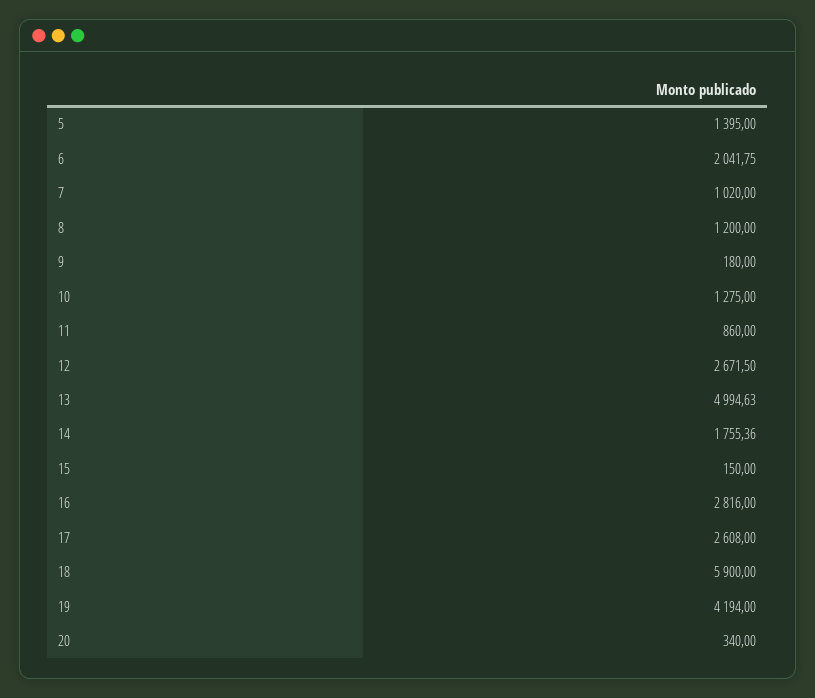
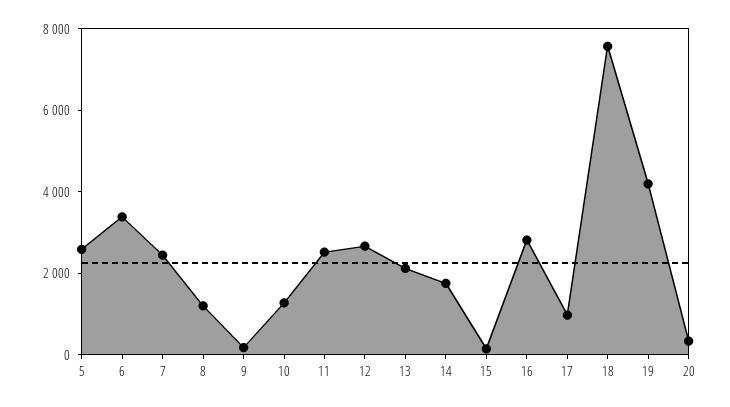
5: 1395 -> 2500
6: 2041.75 -> 3500
7: 1020 -> 2500
11: 860 -> 2500
13: 4994.63 -> 2000
17: 2608 -> 1000
18: 5900 -> 7500

